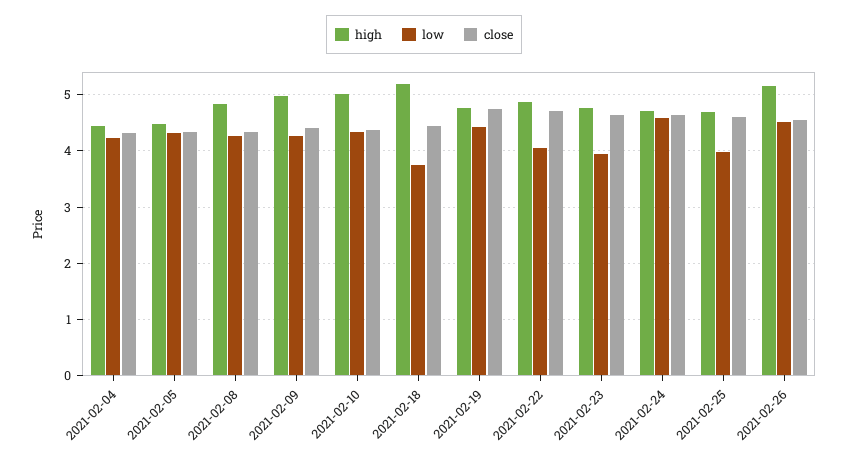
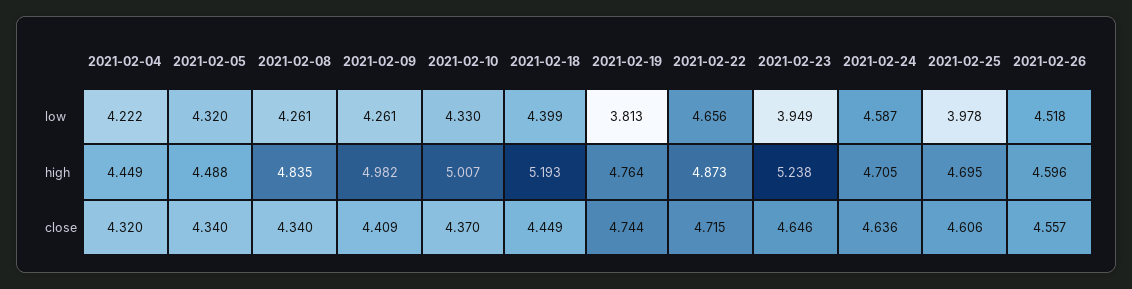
low, 2021-02-18: 3.8 -> 4.399
low, 2021-02-19: 4.4 -> 3.813
low, 2021-02-22: 4 -> 4.656
high, 2021-02-23: 4.8 -> 5.238
high, 2021-02-26: 5.2 -> 4.596

